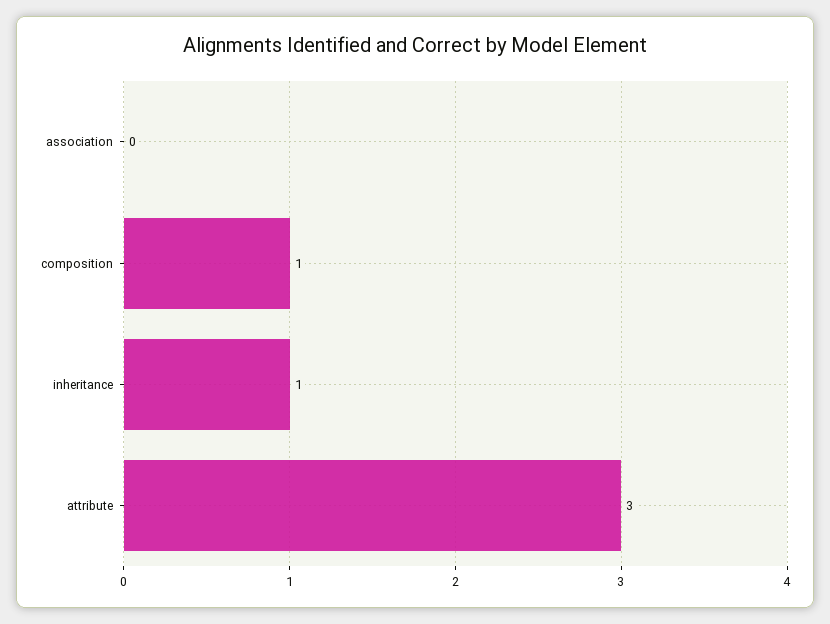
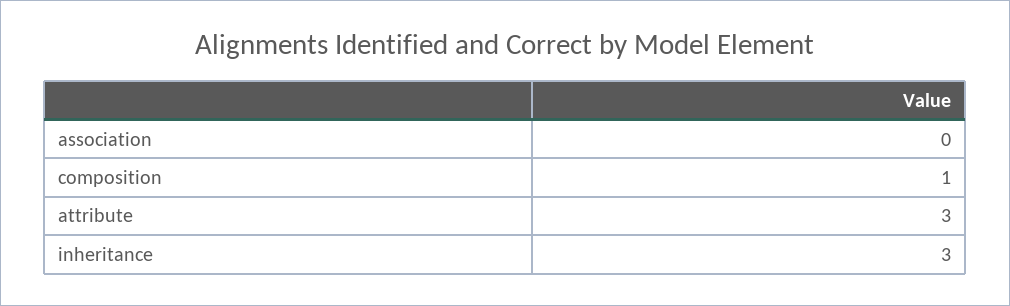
inheritance: 1 -> 3

